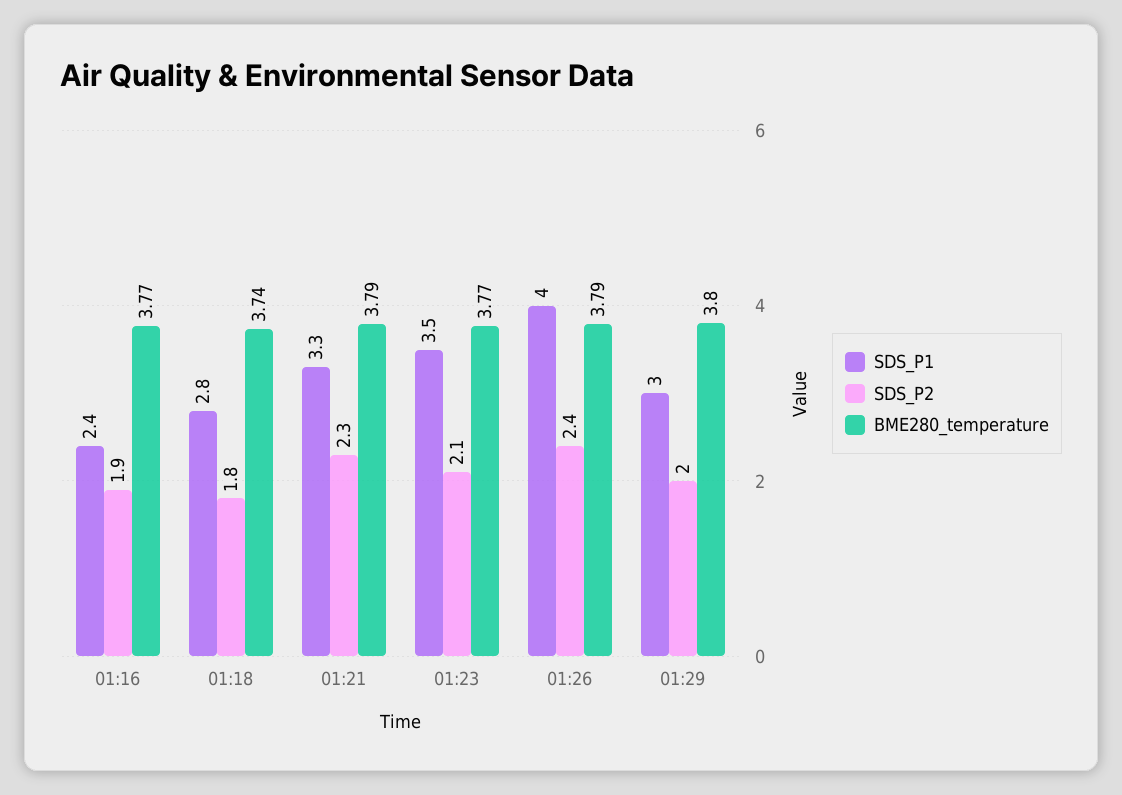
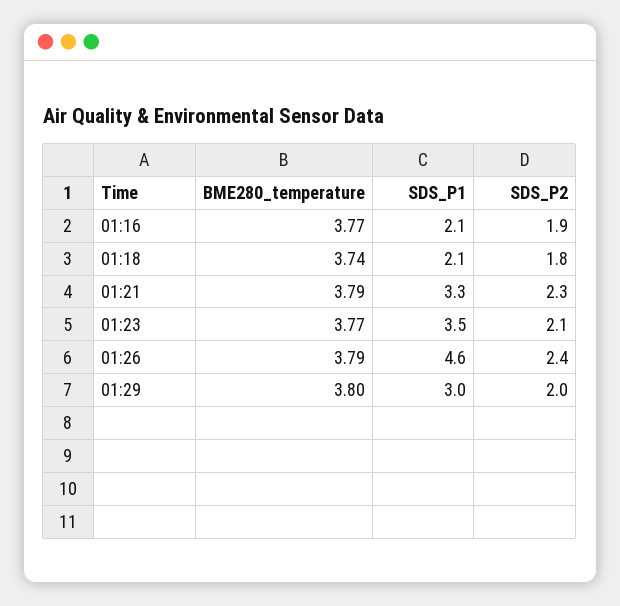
SDS_P1, 01:16: 2.4 -> 2.1
SDS_P1, 01:18: 2.8 -> 2.1
SDS_P1, 01:26: 4 -> 4.6

